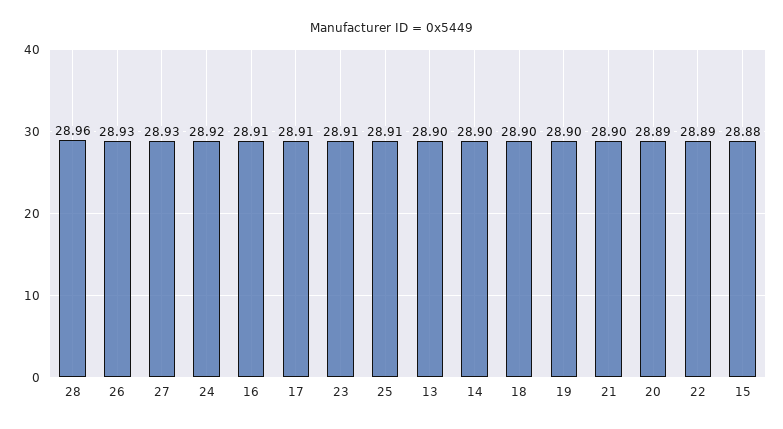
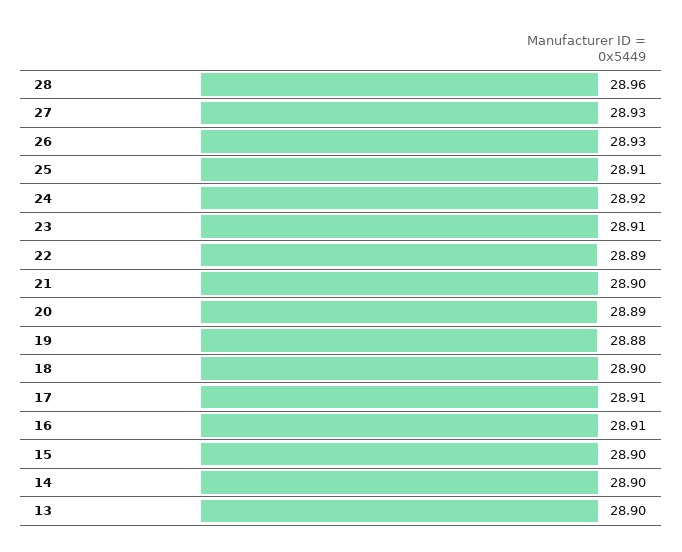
19: 28.9 -> 28.88
15: 28.88 -> 28.9

